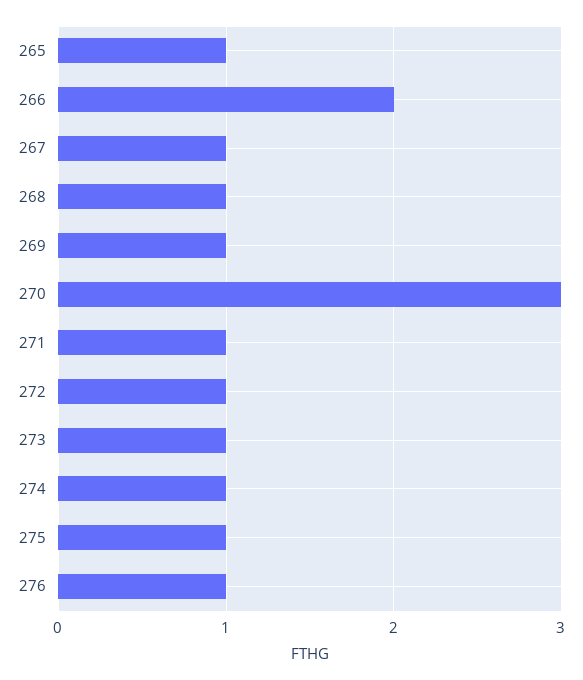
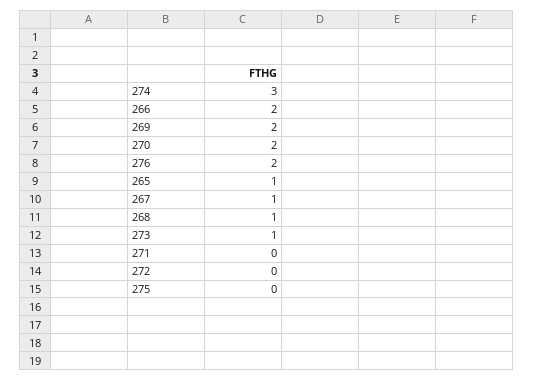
269: 1 -> 2
270: 3 -> 2
271: 1 -> 0
272: 1 -> 0
274: 1 -> 3
275: 1 -> 0
276: 1 -> 2

